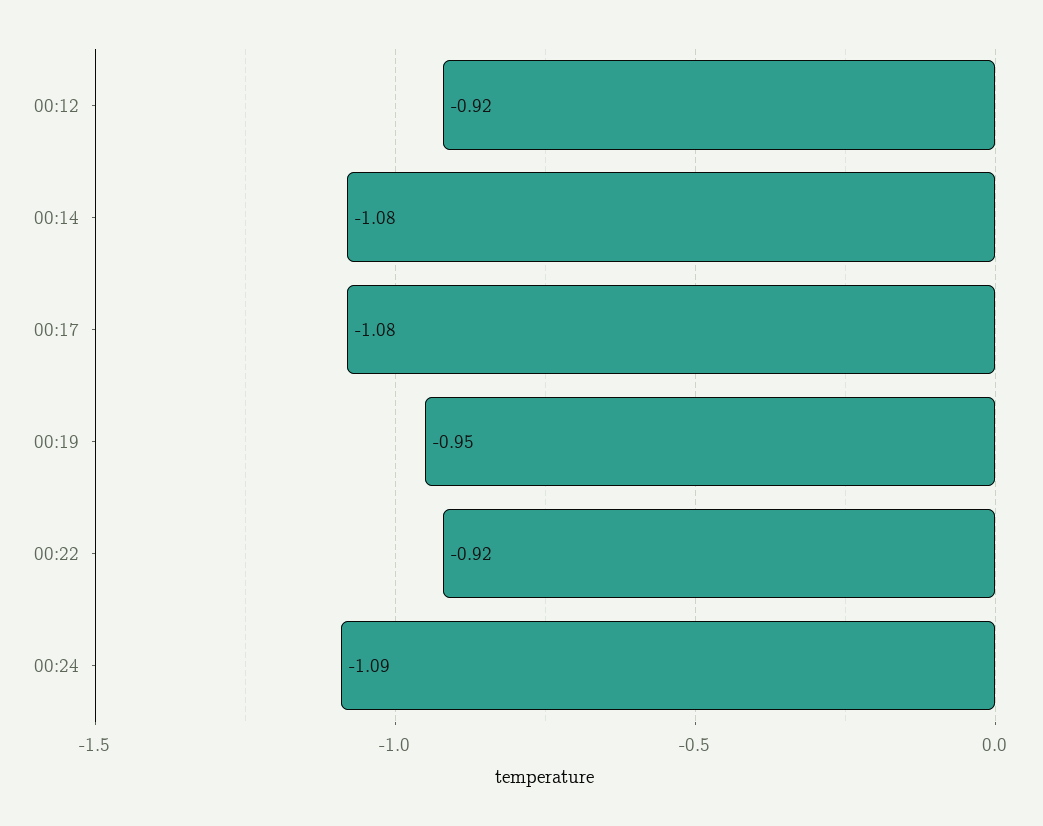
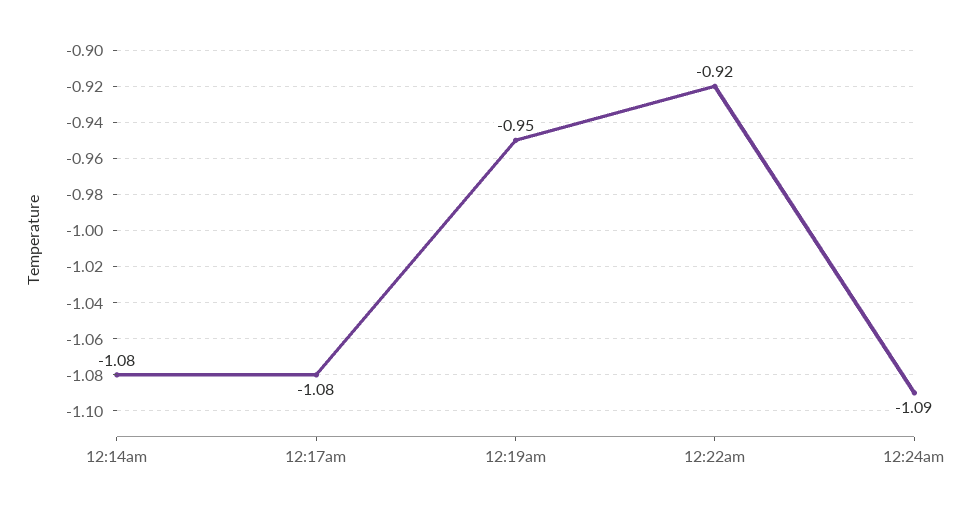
00:12: -0.92 -> none

